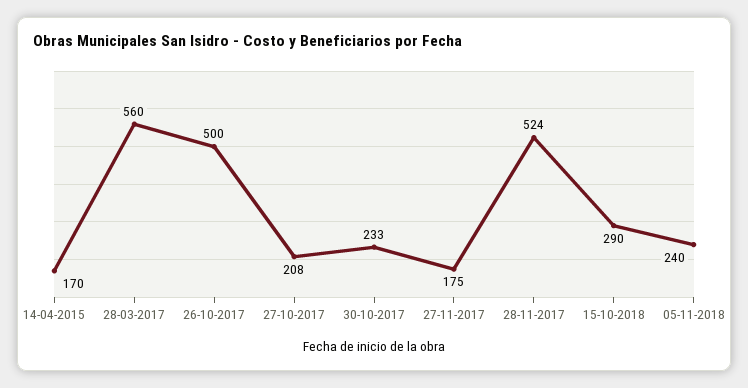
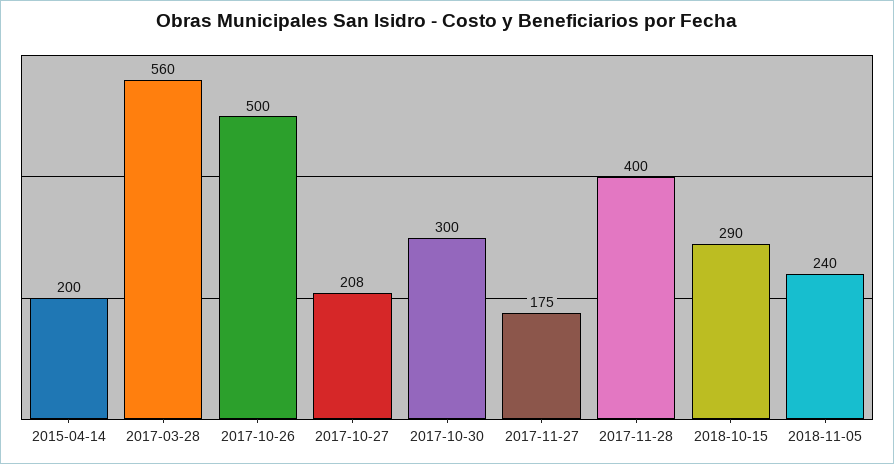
14-04-2015: 170 -> 200
30-10-2017: 233 -> 300
28-11-2017: 524 -> 400

